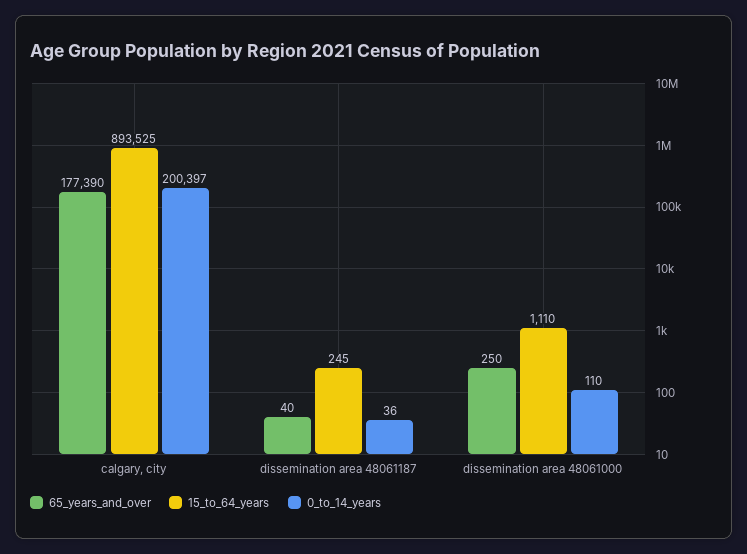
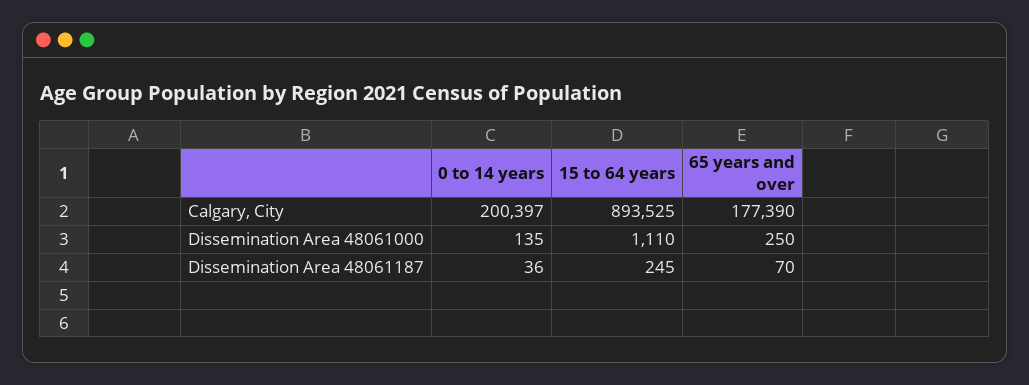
65_years_and_over, dissemination area 48061187: 40 -> 70
0_to_14_years, dissemination area 48061000: 110 -> 135

